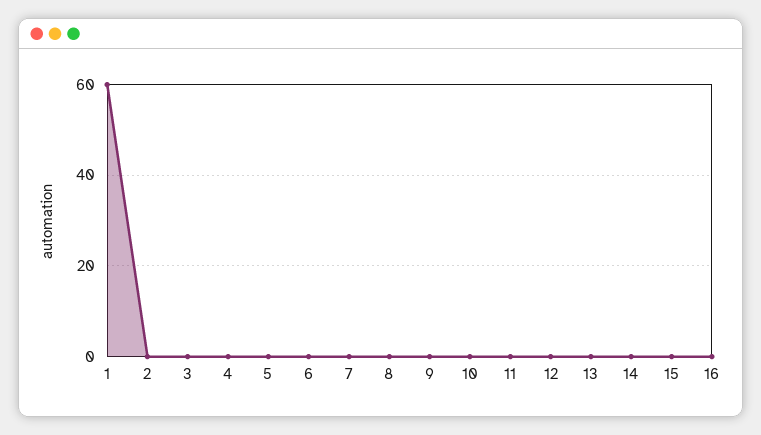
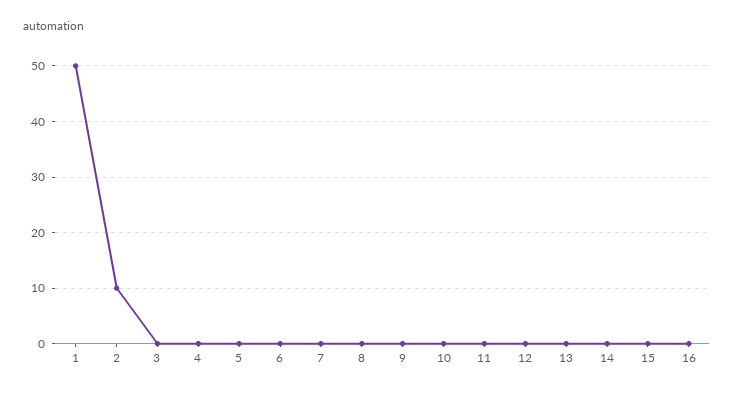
1: 60 -> 50
2: 0 -> 10

